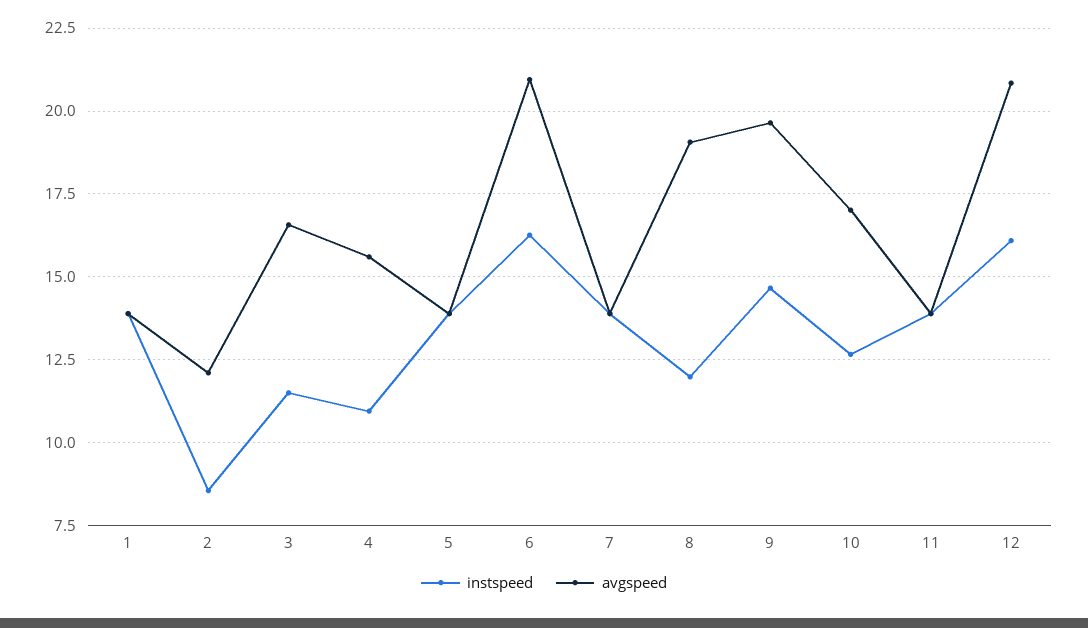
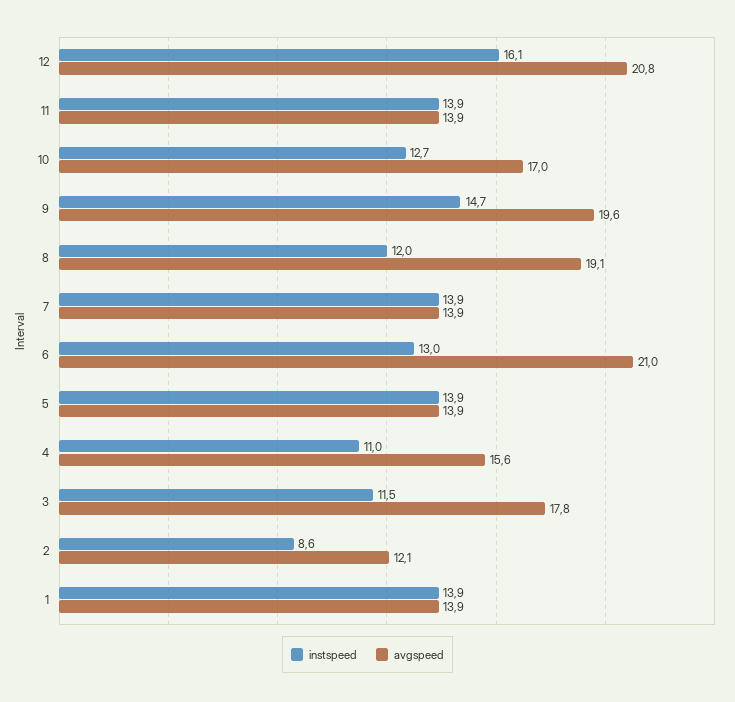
avgspeed, 3: 16.5 -> 17.8
instspeed, 6: 16.25 -> 13

